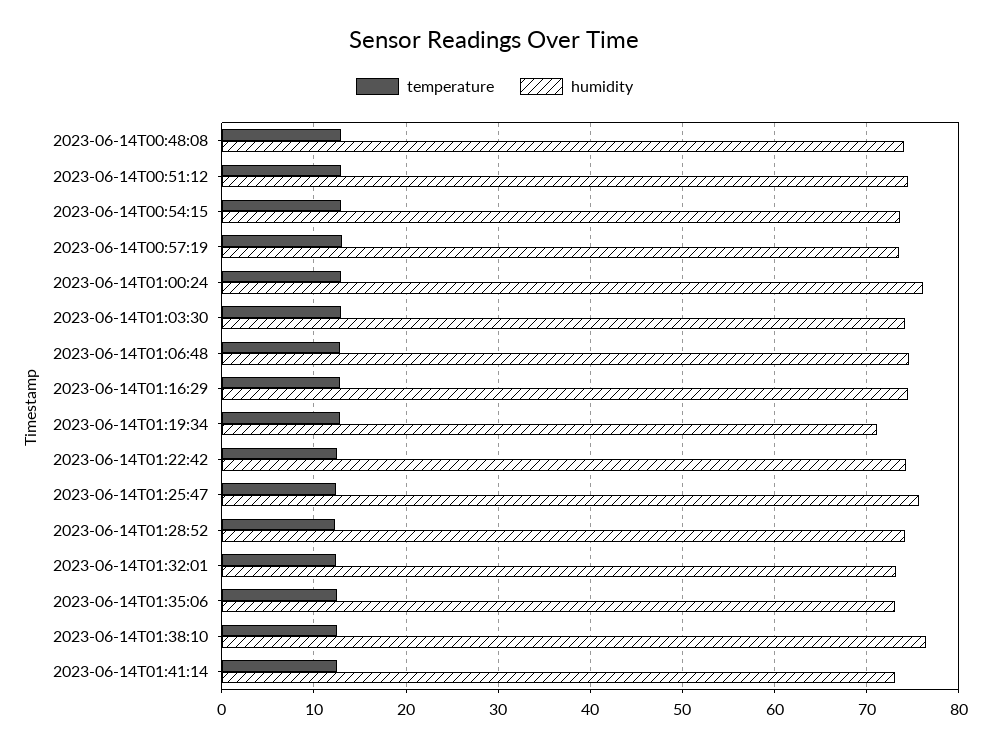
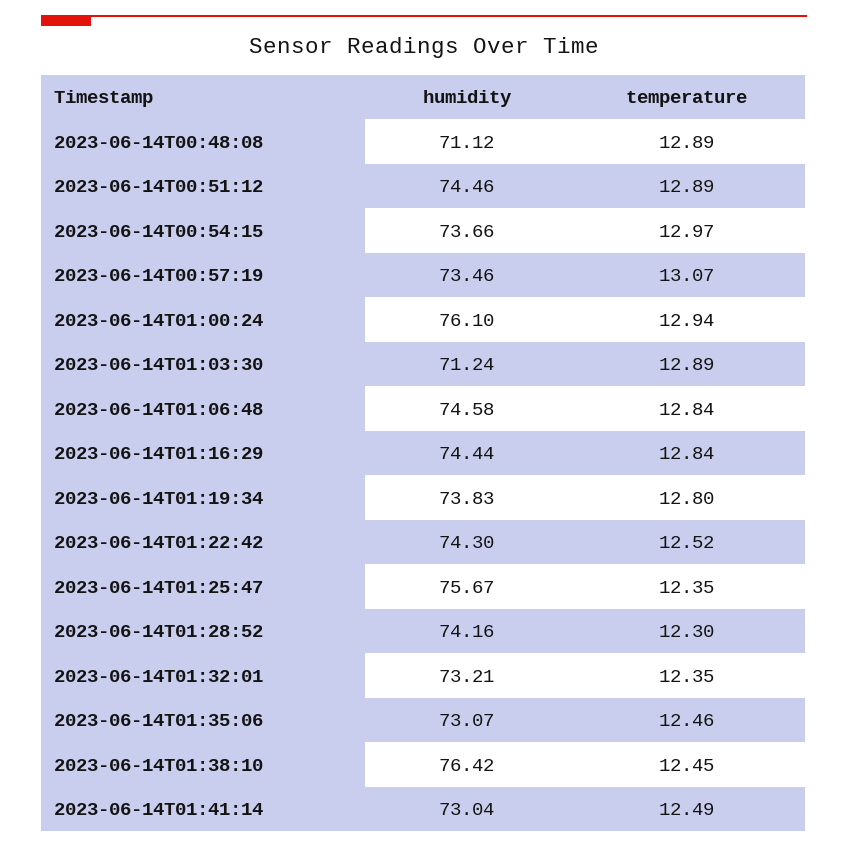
humidity, 2023-06-14T00:48:08: 74 -> 71.12
humidity, 2023-06-14T01:03:30: 74 -> 71.24
humidity, 2023-06-14T01:19:34: 71 -> 73.83

